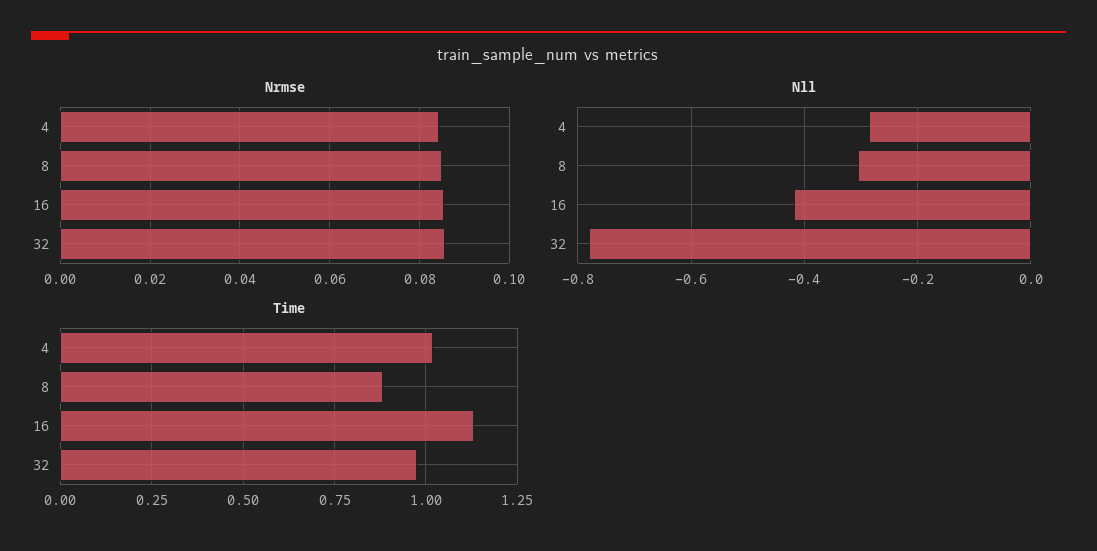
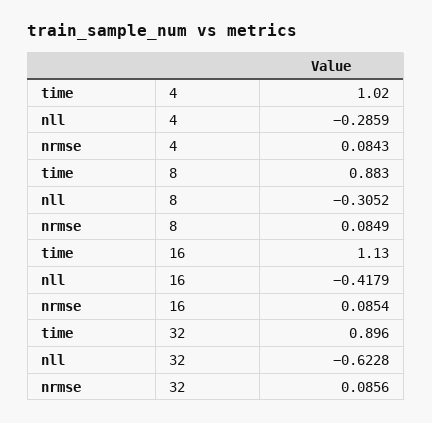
Nll, 32: -0.78 -> -0.6228
Time, 32: 0.975 -> 0.896

